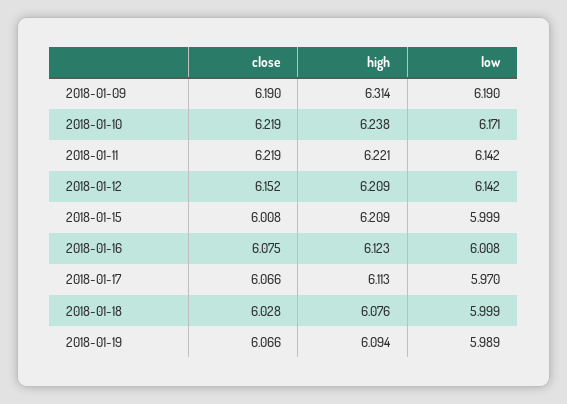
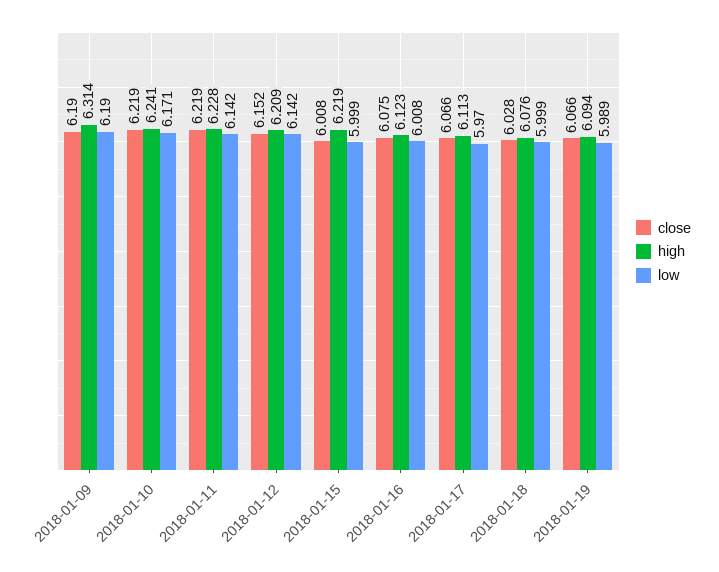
high, 2018-01-10: 6.238 -> 6.241
high, 2018-01-11: 6.221 -> 6.228
high, 2018-01-15: 6.209 -> 6.219

